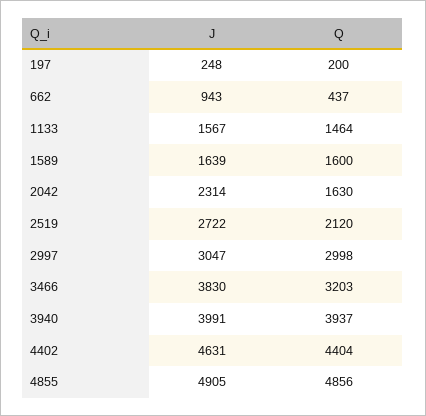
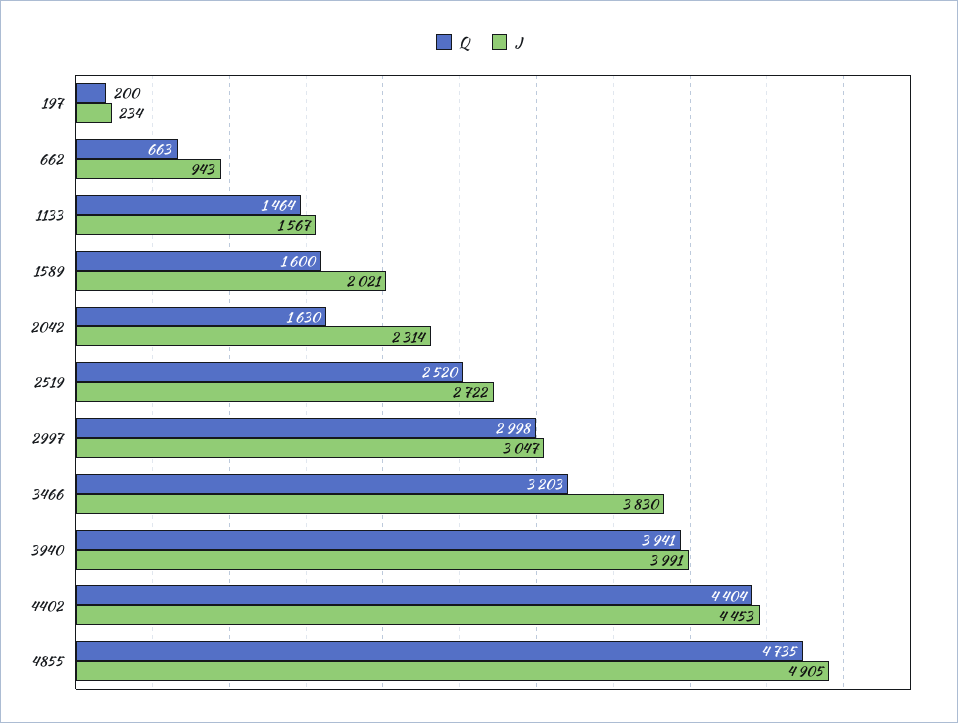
J, 197: 248 -> 234
Q, 662: 437 -> 663
J, 1589: 1639 -> 2021
Q, 2519: 2120 -> 2520
Q, 3940: 3937 -> 3941
J, 4402: 4631 -> 4453
Q, 4855: 4856 -> 4735

